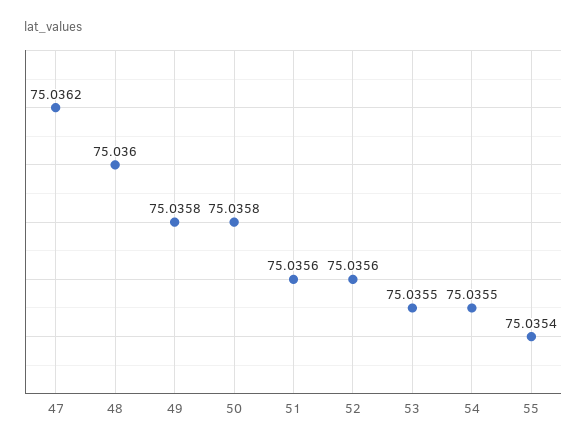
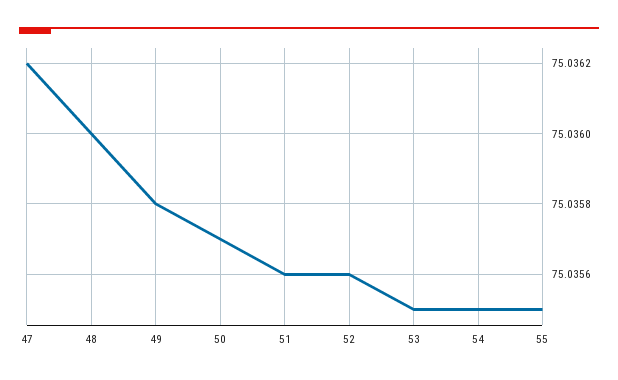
50: 75.0358 -> 75.0357
55: 75.0354 -> 75.0355

